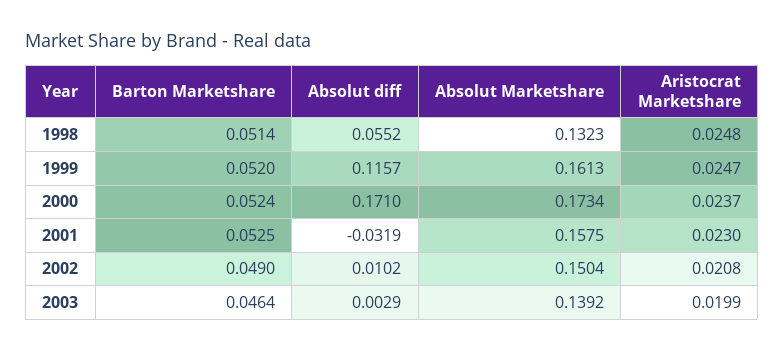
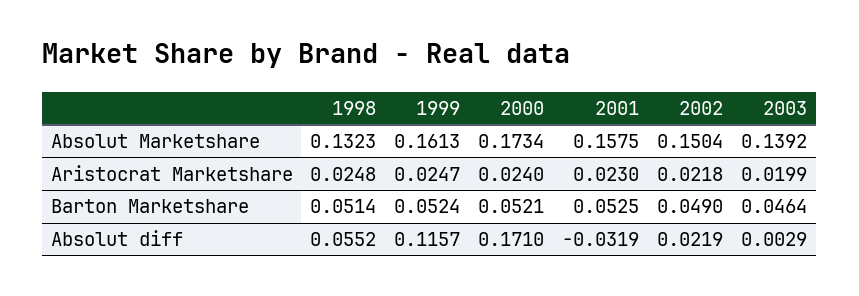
Barton Marketshare, 1999: 0.052 -> 0.0524
Barton Marketshare, 2000: 0.0524 -> 0.0521
Aristocrat Marketshare, 2000: 0.0237 -> 0.024
Absolut diff, 2002: 0.0102 -> 0.0219
Aristocrat Marketshare, 2002: 0.0208 -> 0.0218

